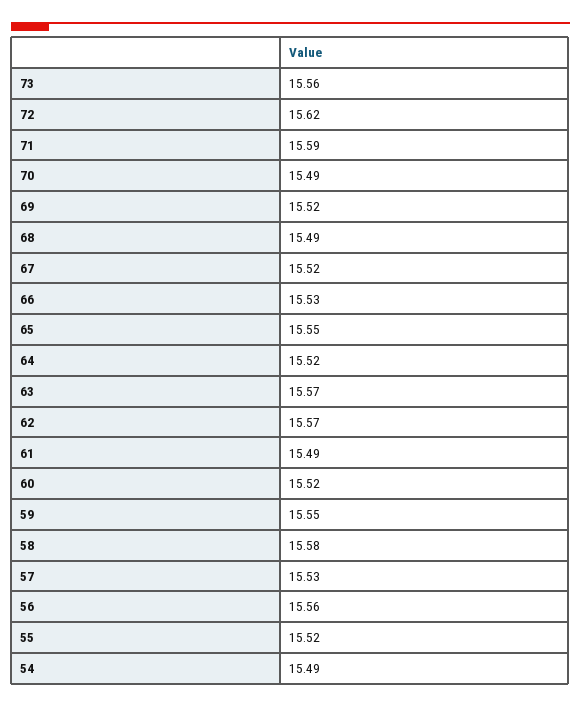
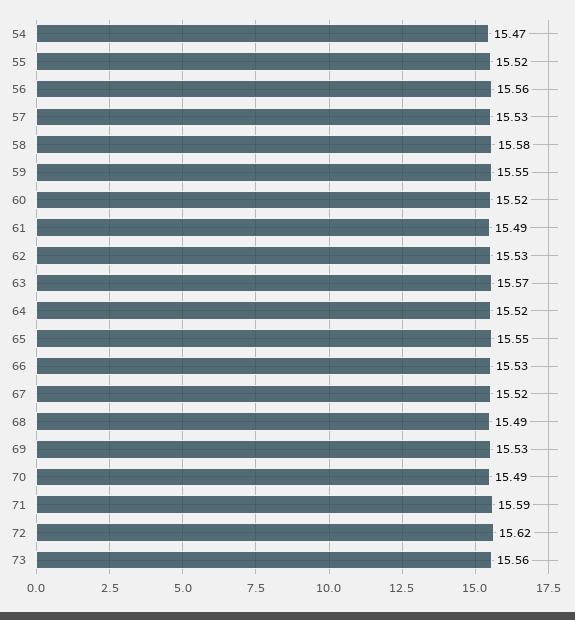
69: 15.52 -> 15.53
62: 15.57 -> 15.53
54: 15.49 -> 15.47

